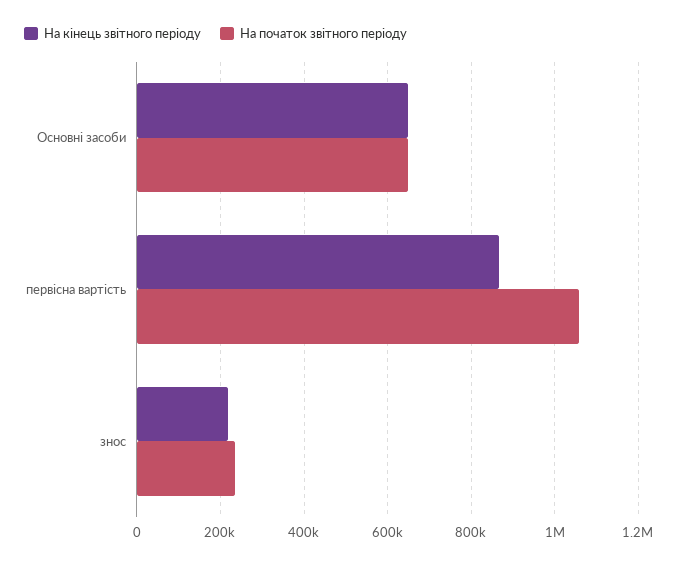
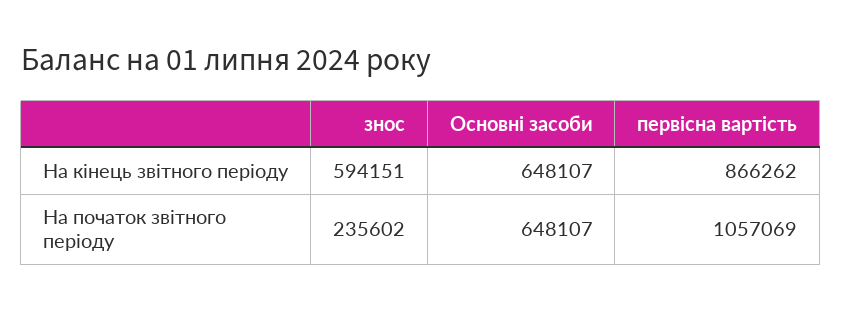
На кінець звітного періоду, знос: 220000 -> 594151

